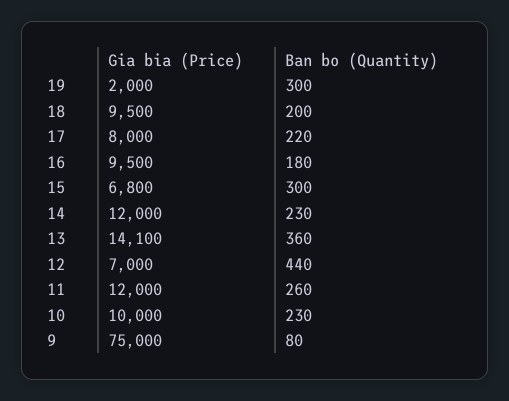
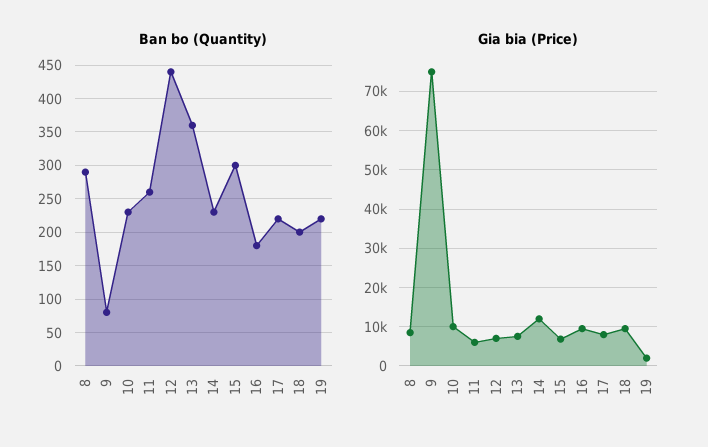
Ban bo (Quantity), 19: 300 -> 220
Gia bia (Price), 13: 14100 -> 8000
Gia bia (Price), 11: 12000 -> 6000
Ban bo (Quantity), 8: none -> 290
Gia bia (Price), 8: none -> 8000

